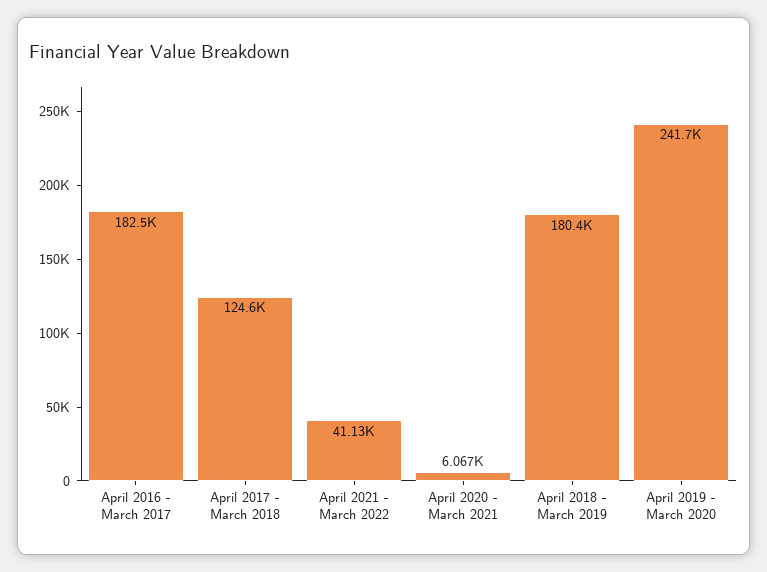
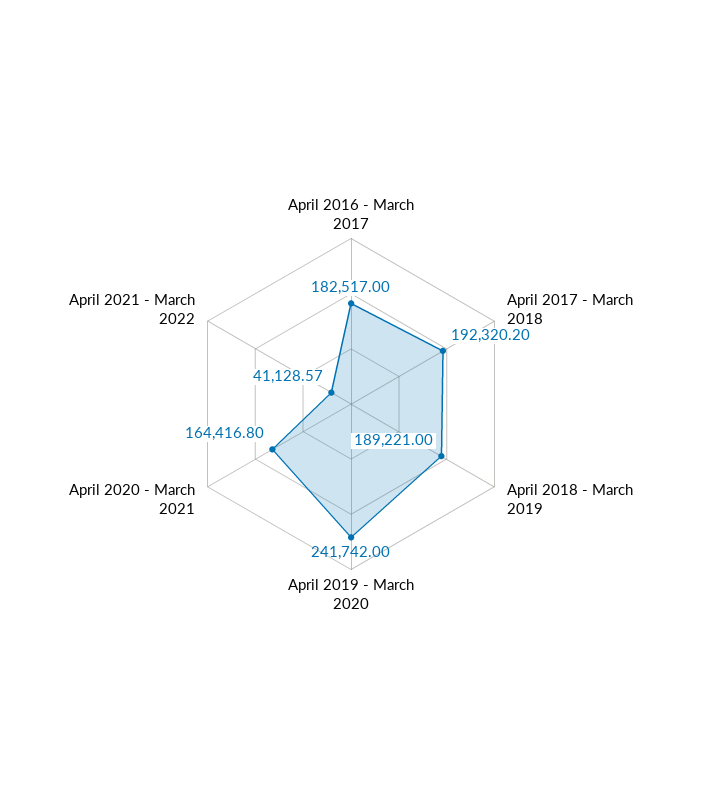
April 2017 - March 2018: 124600 -> 192320.2
April 2020 - March 2021: 6067 -> 164416.8
April 2018 - March 2019: 180400 -> 189221

